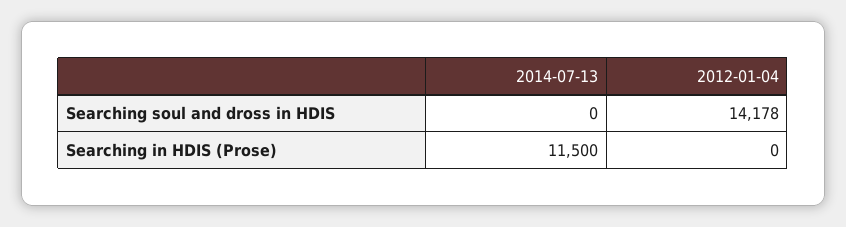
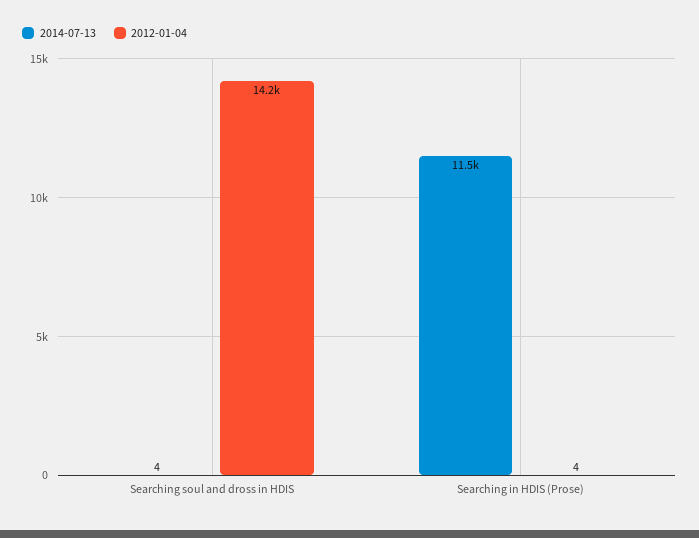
2014-07-13, Searching soul and dross in HDIS: 0 -> 4
2012-01-04, Searching in HDIS (Prose): 0 -> 4

